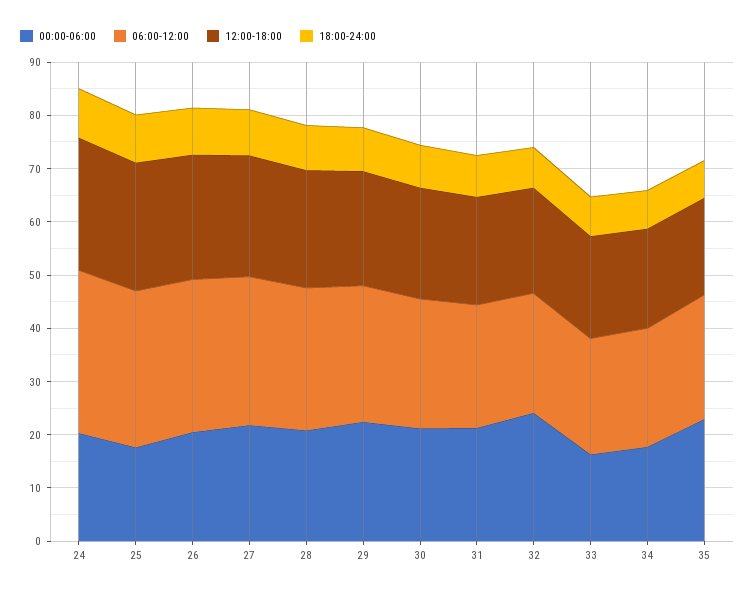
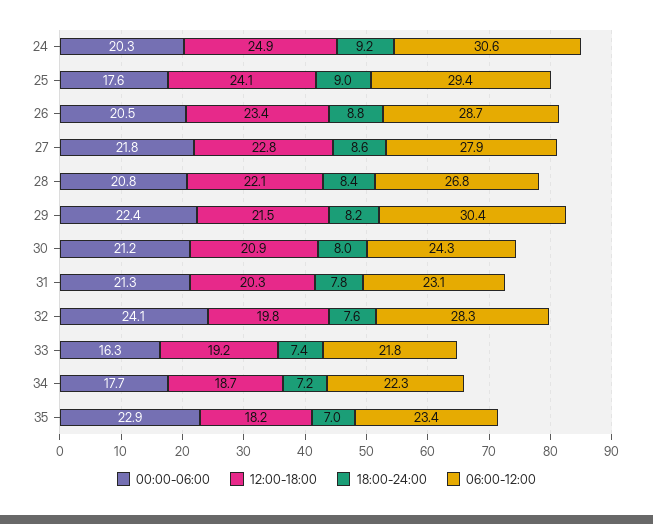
06:00-12:00, 29: 26 -> 30.4
06:00-12:00, 32: 22 -> 28.3

